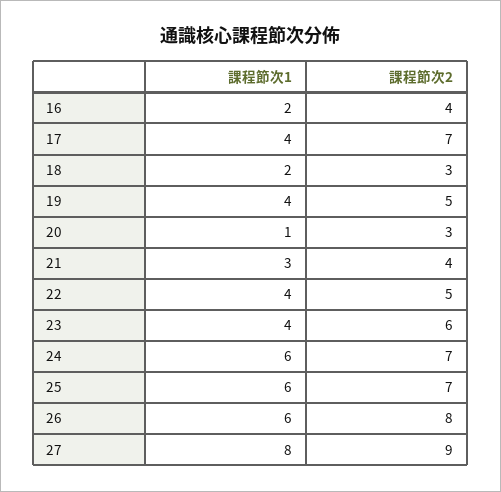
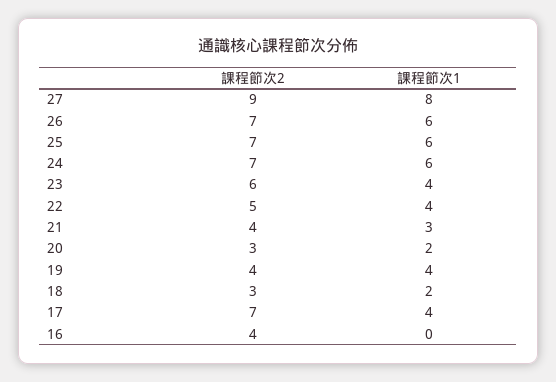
課程節次1, 16: 2 -> 0
課程節次2, 19: 5 -> 4
課程節次1, 20: 1 -> 2
課程節次2, 26: 8 -> 7

